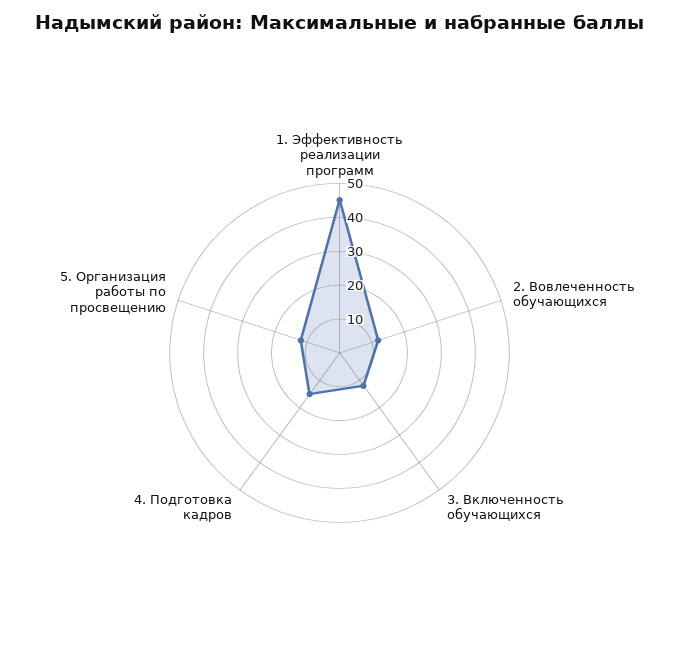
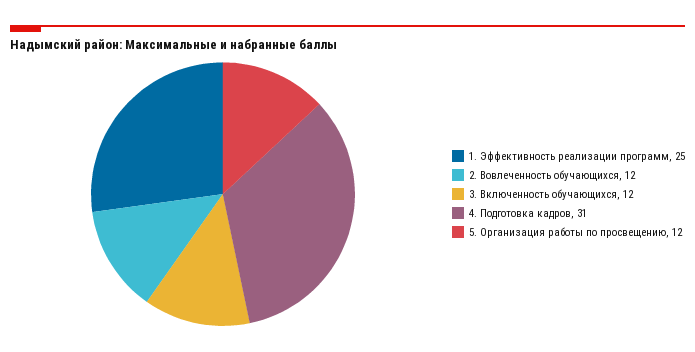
1. Эффективность реализации программ: 45 -> 25
4. Подготовка кадров: 15 -> 31

